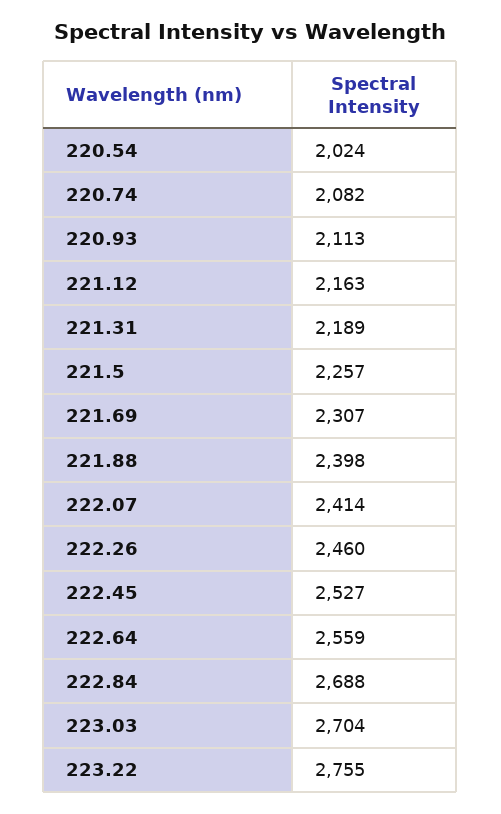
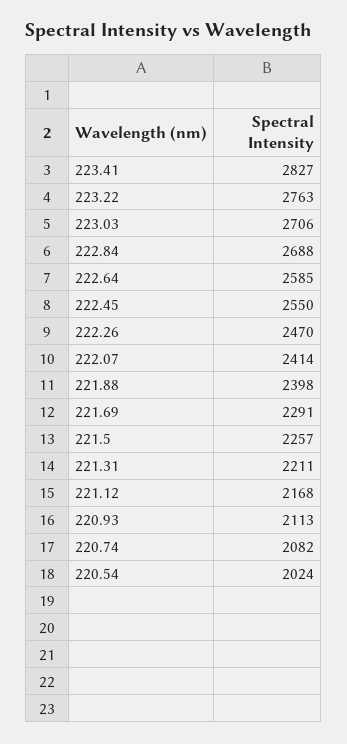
221.12: 2163 -> 2168
221.31: 2189 -> 2211
221.69: 2307 -> 2291
222.26: 2460 -> 2470
222.45: 2527 -> 2550
222.64: 2559 -> 2585
223.03: 2704 -> 2706
223.22: 2755 -> 2763
223.41: none -> 2827

